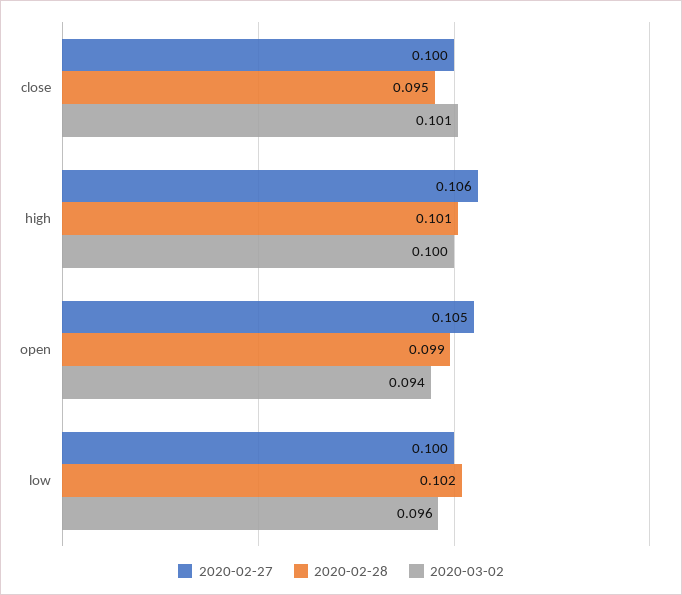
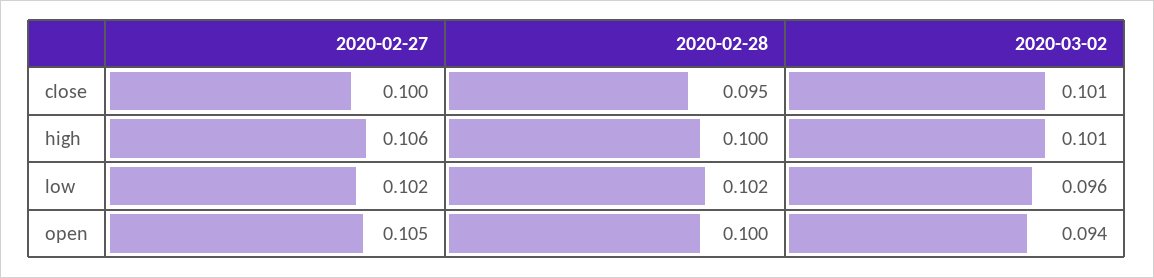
2020-02-28, high: 0.101 -> 0.1
2020-03-02, high: 0.1 -> 0.101
2020-02-28, open: 0.099 -> 0.1
2020-02-27, low: 0.1 -> 0.102

